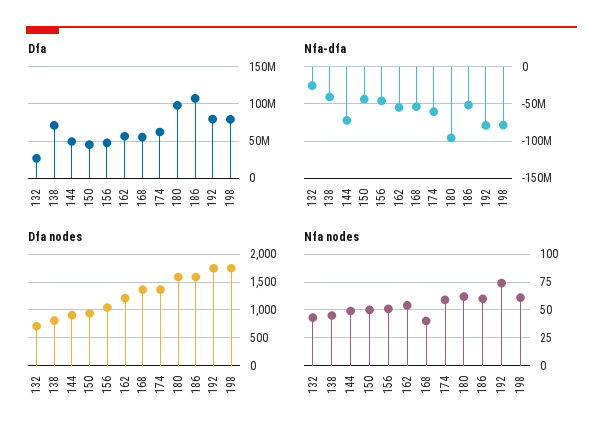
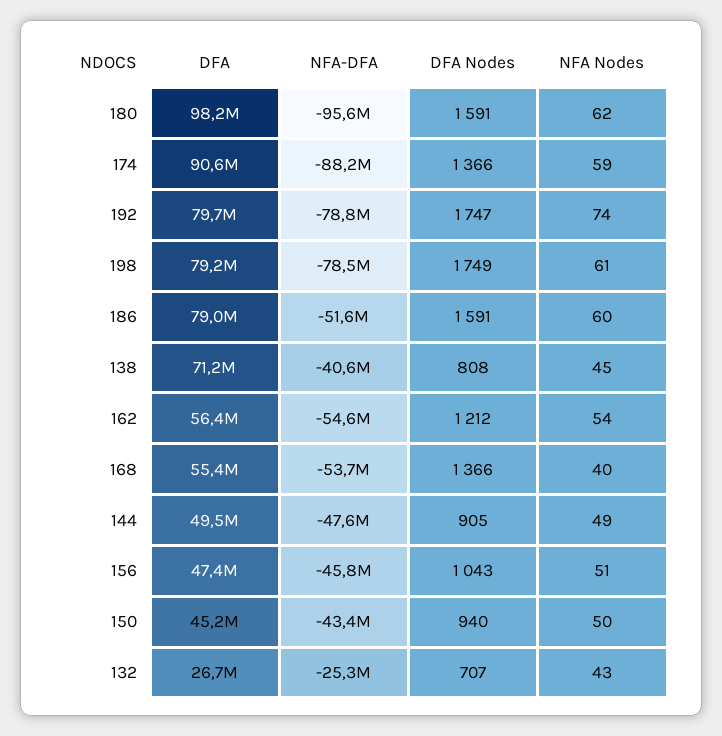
Dfa, 174: 60000000 -> 90600000
Dfa, 186: 110000000 -> 79000000
Nfa-dfa, 144: -70000000 -> -47600000
Nfa-dfa, 174: -60000000 -> -88200000

